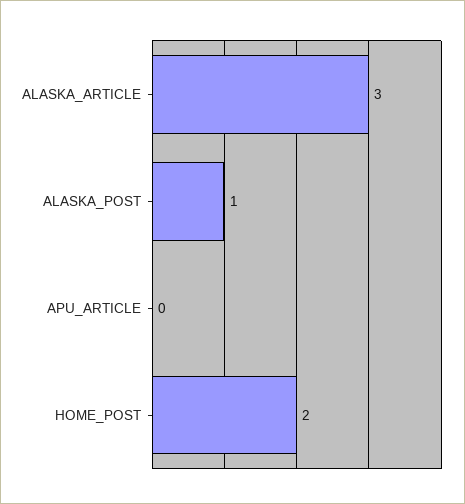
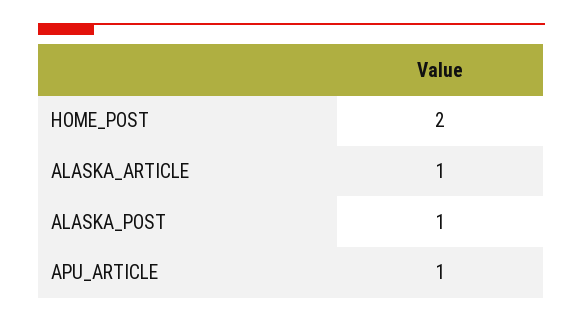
ALASKA_ARTICLE: 3 -> 1
APU_ARTICLE: 0 -> 1

